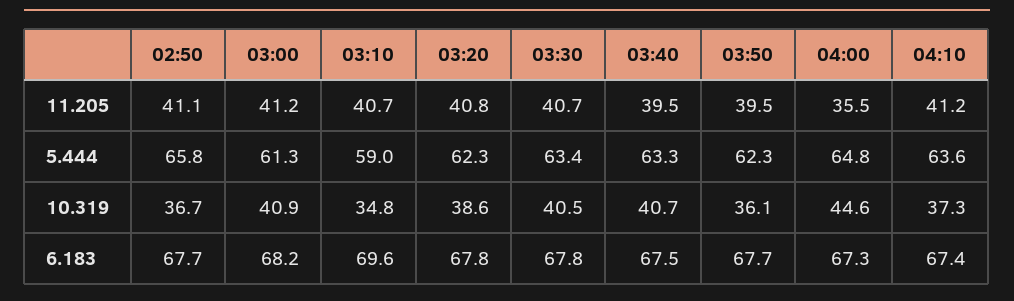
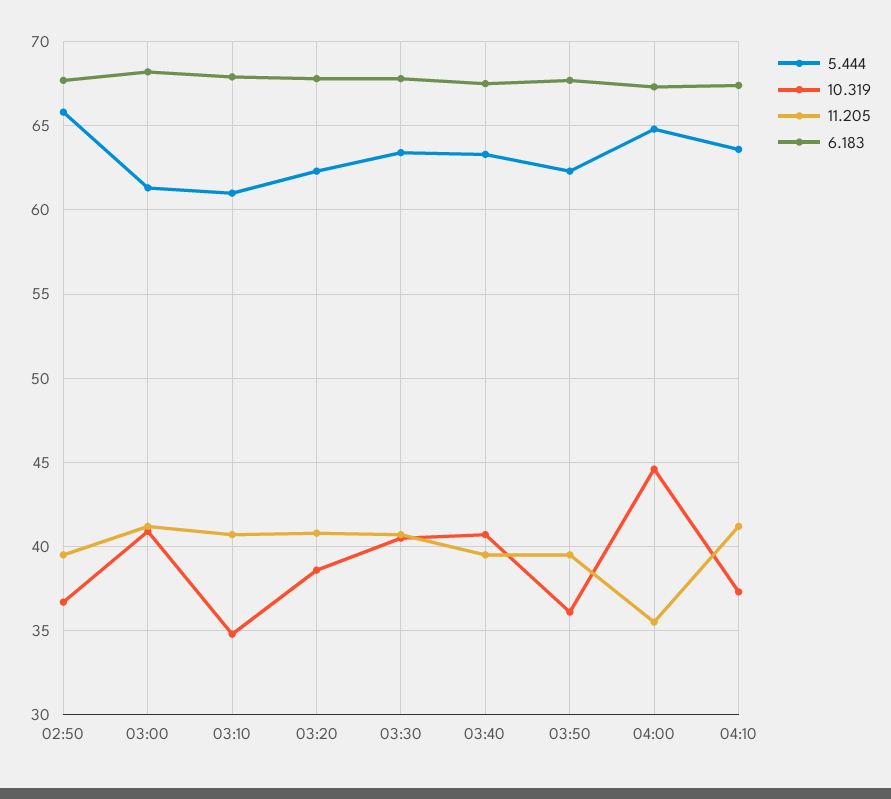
11.205, 02:50: 41.1 -> 39.5
5.444, 03:10: 59 -> 61
6.183, 03:10: 69.6 -> 68

